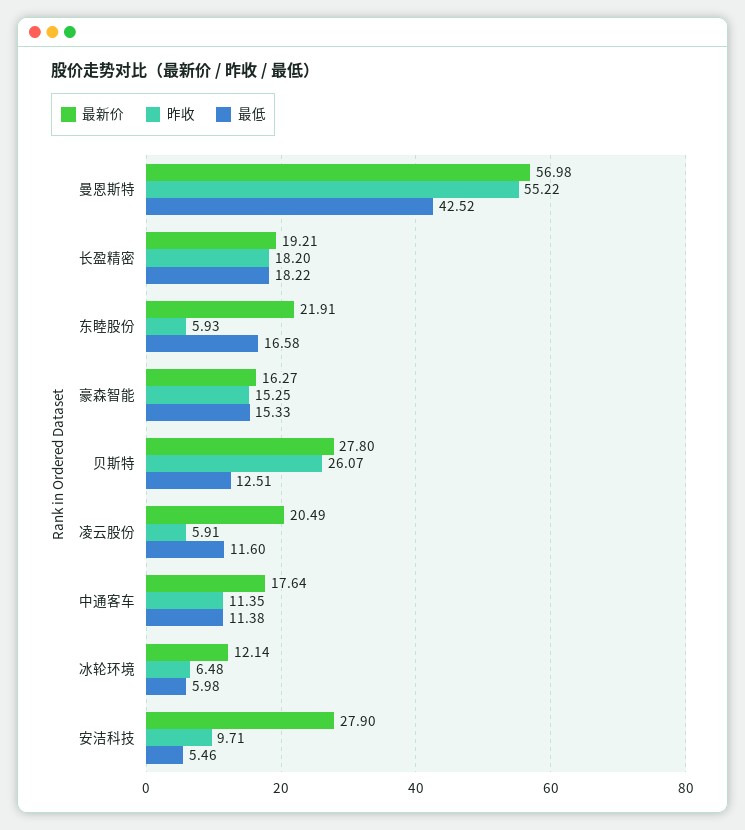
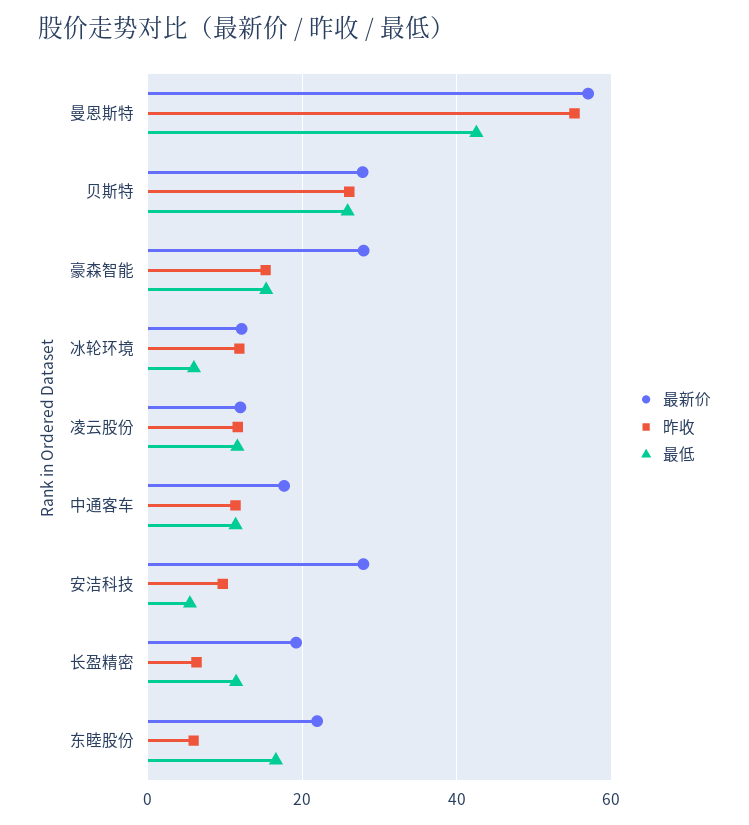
昨收, 长盈精密: 18.2 -> 6
最低, 长盈精密: 18.22 -> 12
最新价, 豪森智能: 16.27 -> 28
最低, 贝斯特: 12.51 -> 26
最新价, 凌云股份: 20.49 -> 12
昨收, 凌云股份: 5.91 -> 12
昨收, 冰轮环境: 6.48 -> 12

